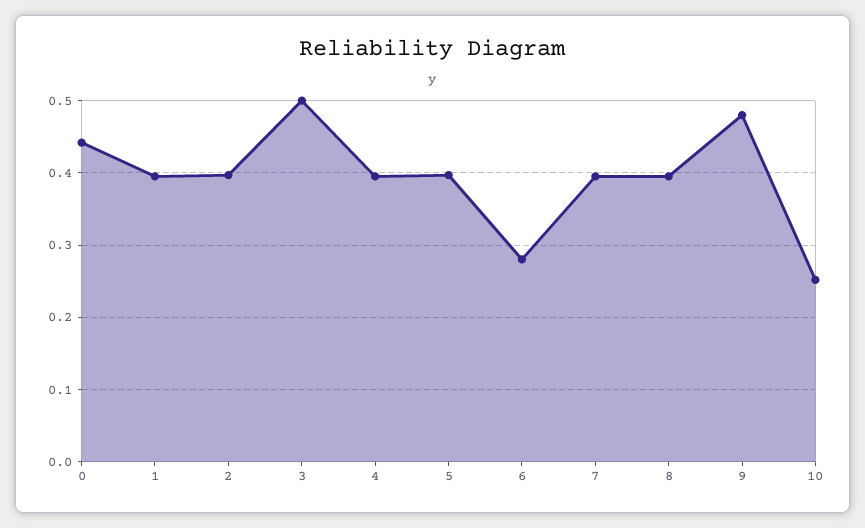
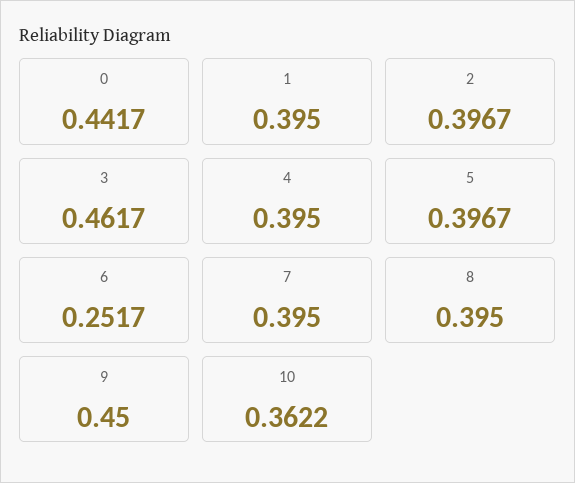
3: 0.5 -> 0.4617
6: 0.28 -> 0.2517
9: 0.48 -> 0.45
10: 0.25 -> 0.3622

